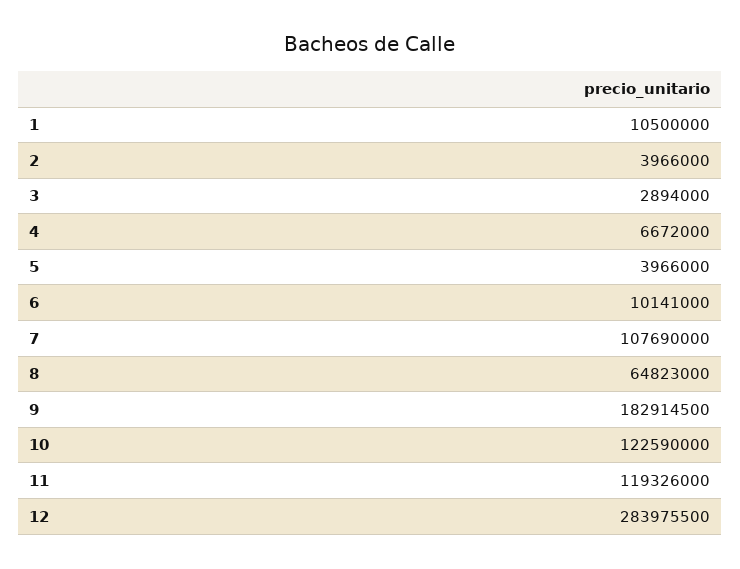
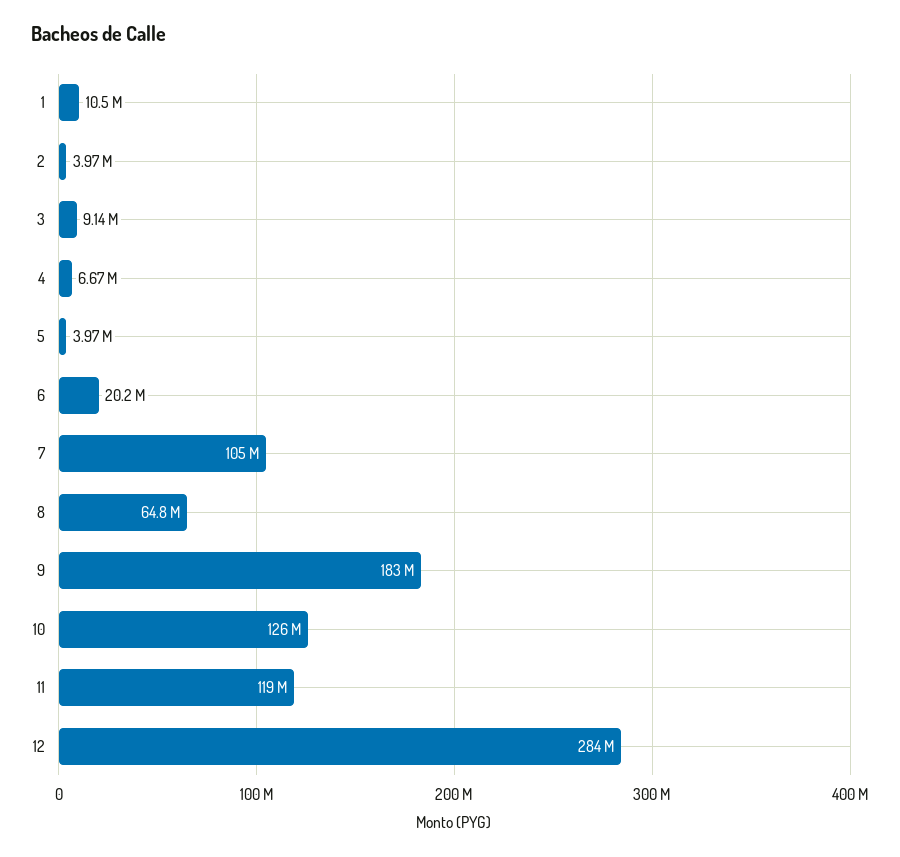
3: 2894000 -> 9140000
6: 10141000 -> 20200000
7: 107690000 -> 105000000
10: 122590000 -> 126000000

